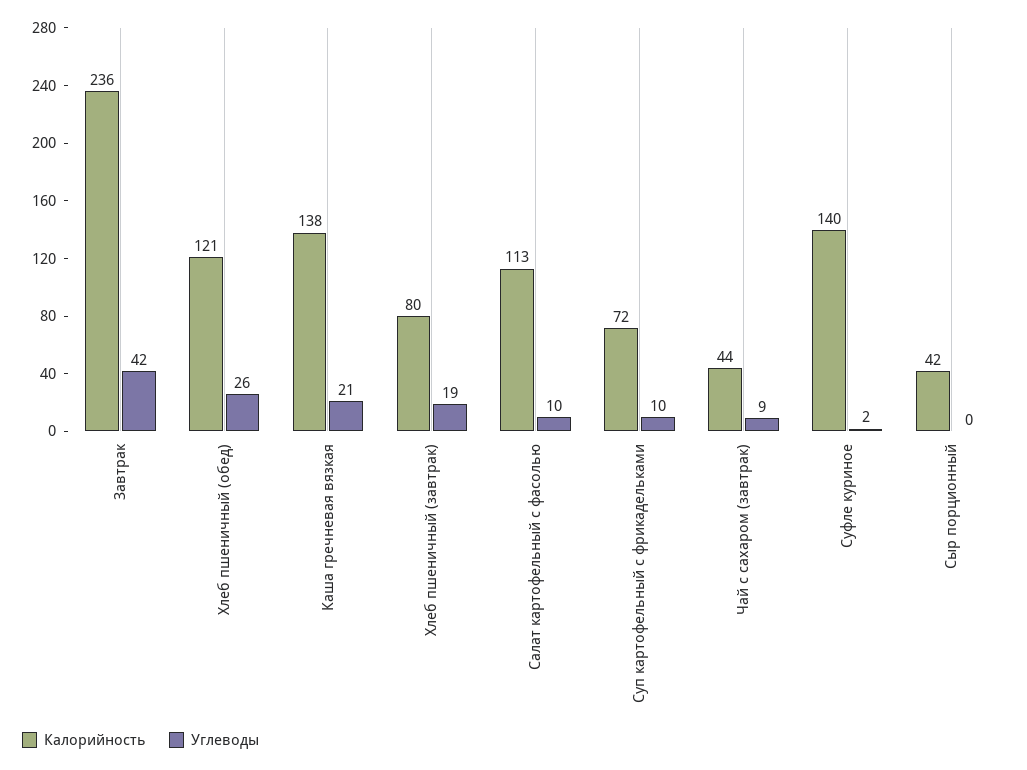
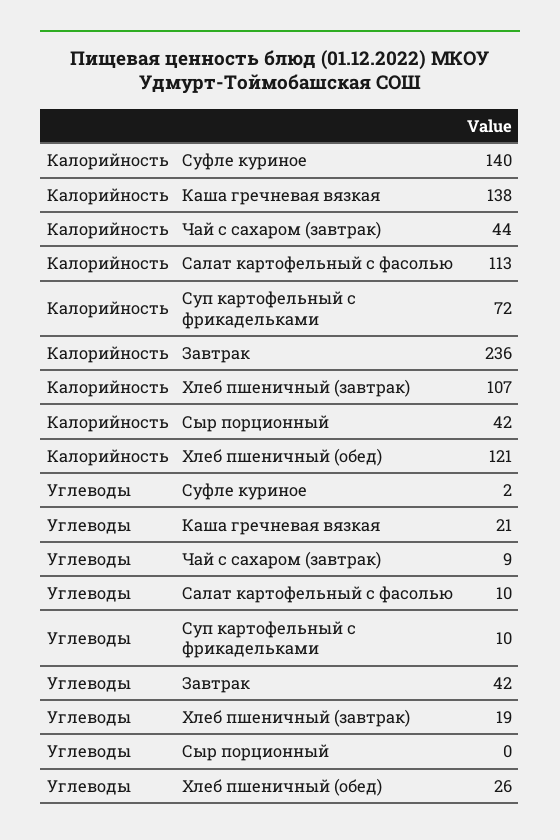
Калорийность, Хлеб пшеничный (завтрак): 80 -> 107

